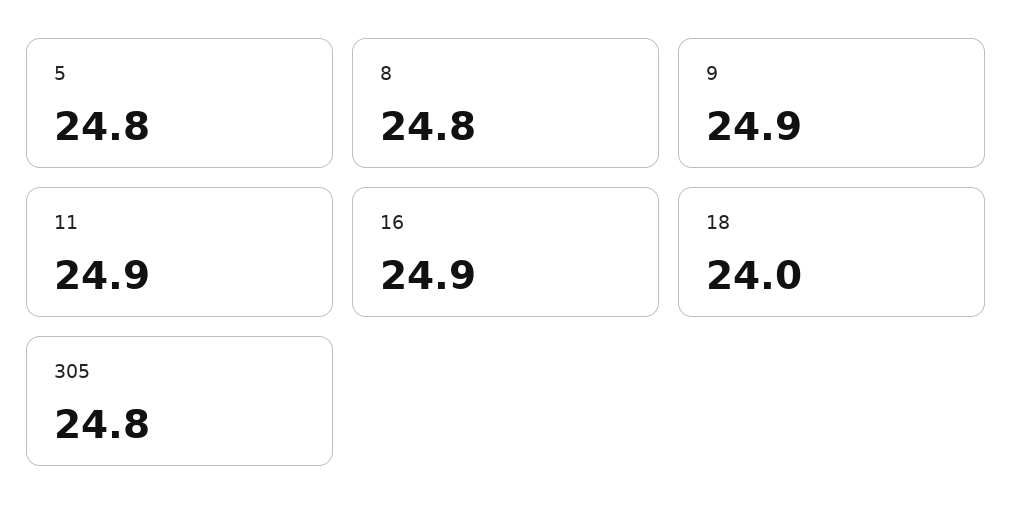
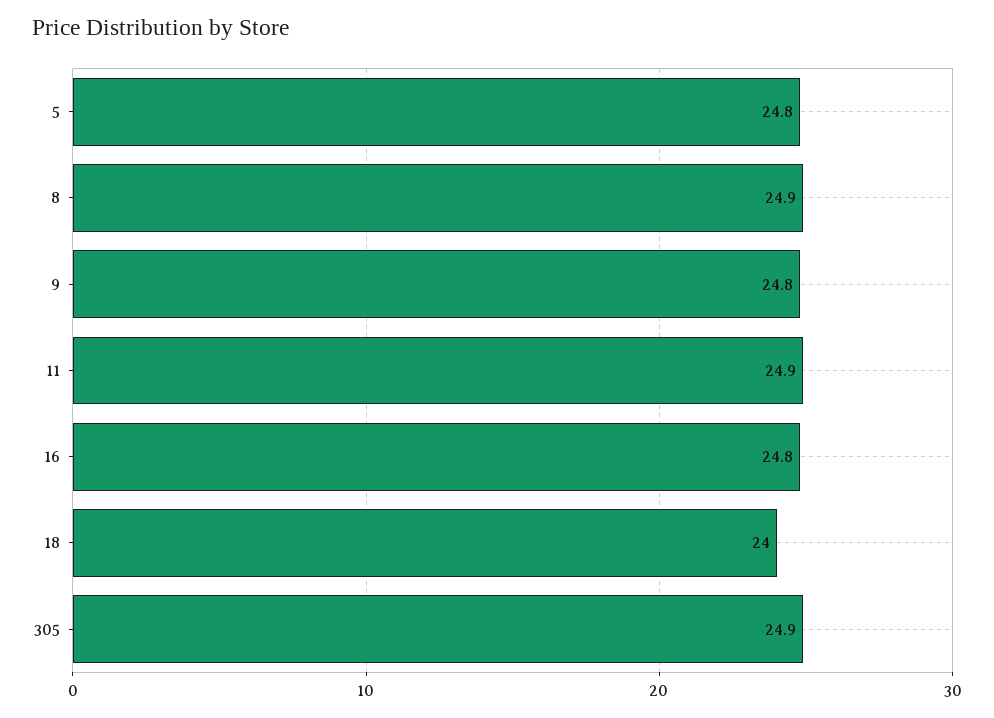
8: 24.8 -> 24.9
9: 24.9 -> 24.8
16: 24.9 -> 24.8
305: 24.8 -> 24.9

